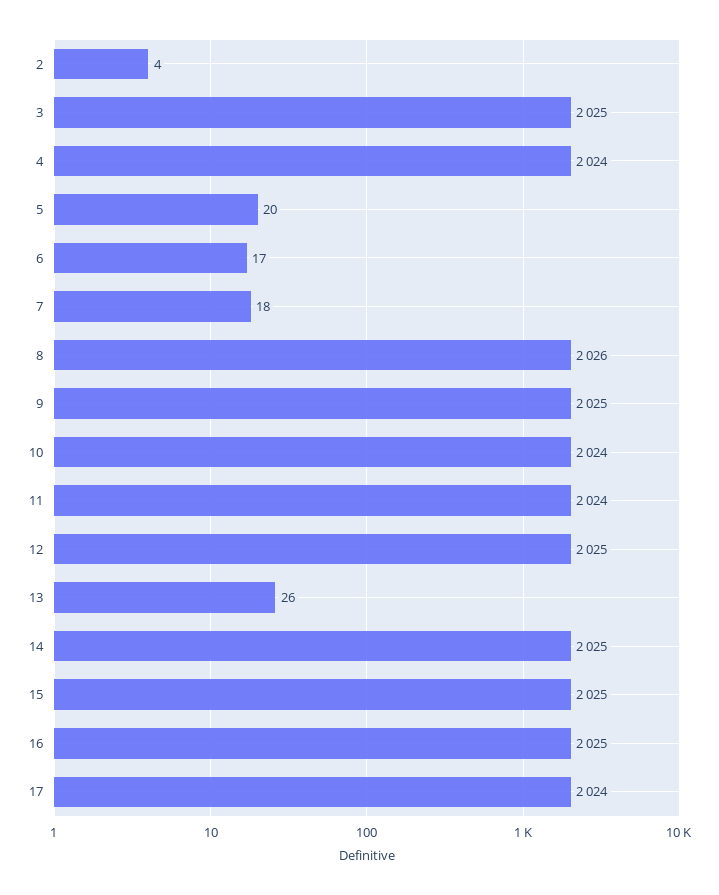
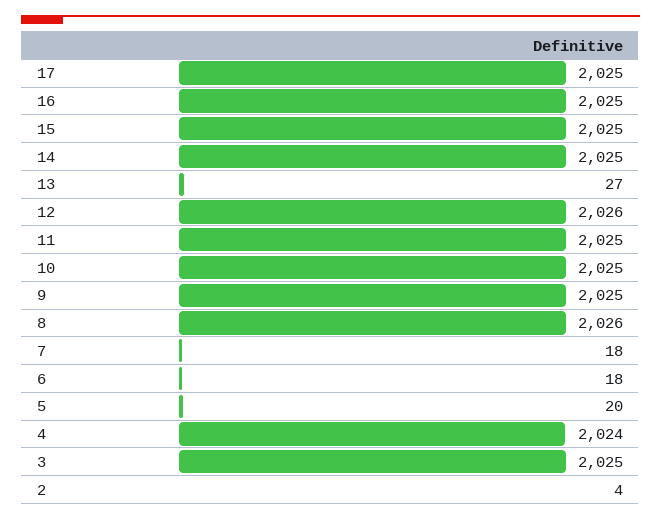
6: 17 -> 18
10: 2024 -> 2025
11: 2024 -> 2025
12: 2025 -> 2026
13: 26 -> 27
17: 2024 -> 2025

